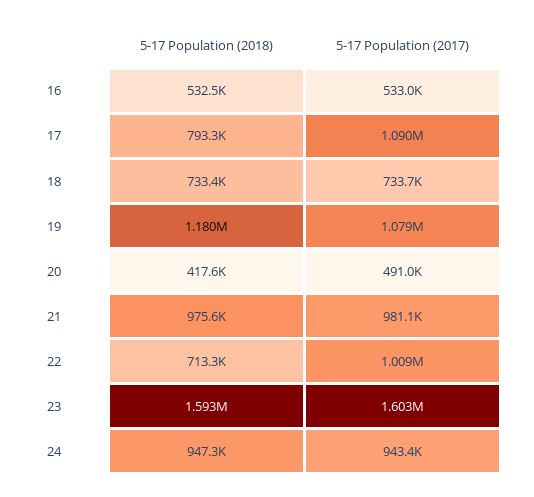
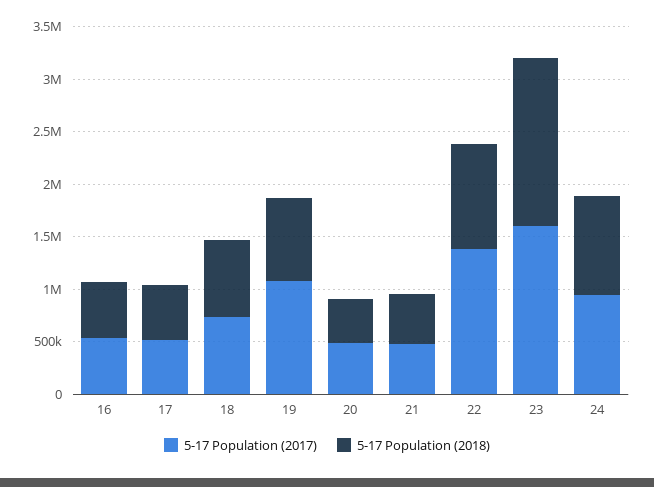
5-17 Population (2018), 17: 793300 -> 500000
5-17 Population (2017), 17: 1090000 -> 500000
5-17 Population (2018), 19: 1180000 -> 800000
5-17 Population (2018), 21: 975600 -> 500000
5-17 Population (2017), 21: 981100 -> 500000
5-17 Population (2018), 22: 713300 -> 1000000
5-17 Population (2017), 22: 1009000 -> 1400000

